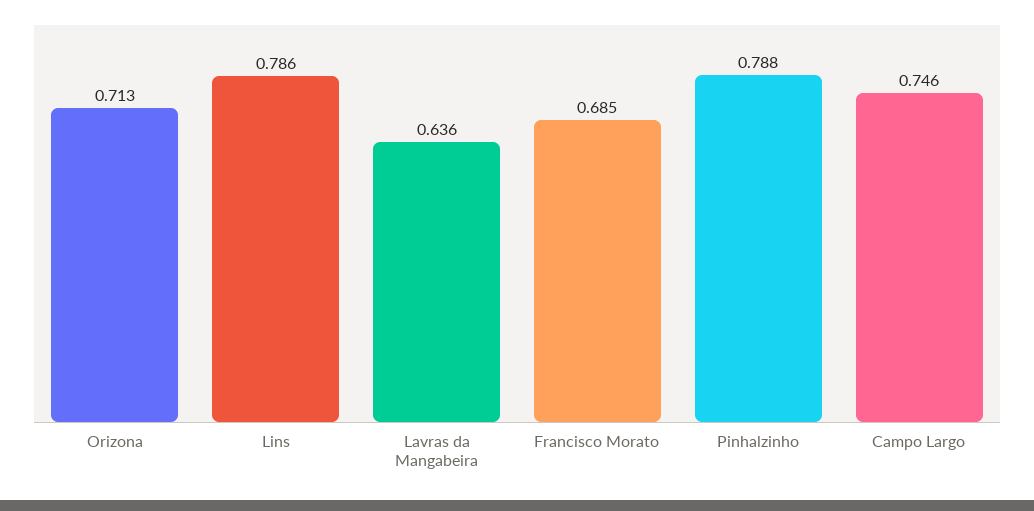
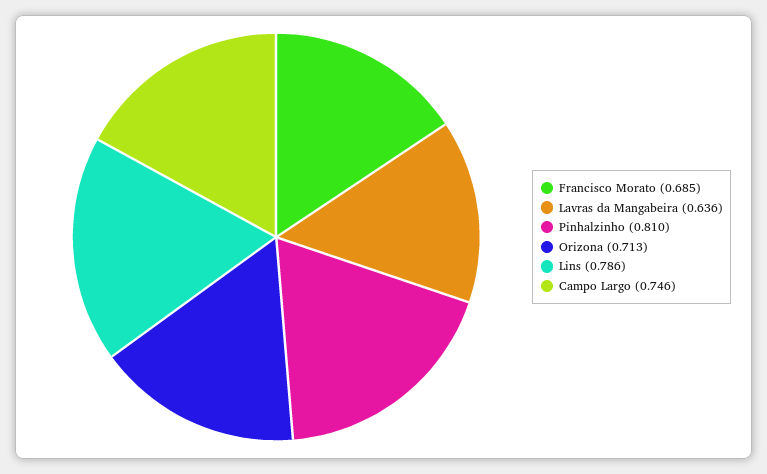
Pinhalzinho: 0.788 -> 0.81

